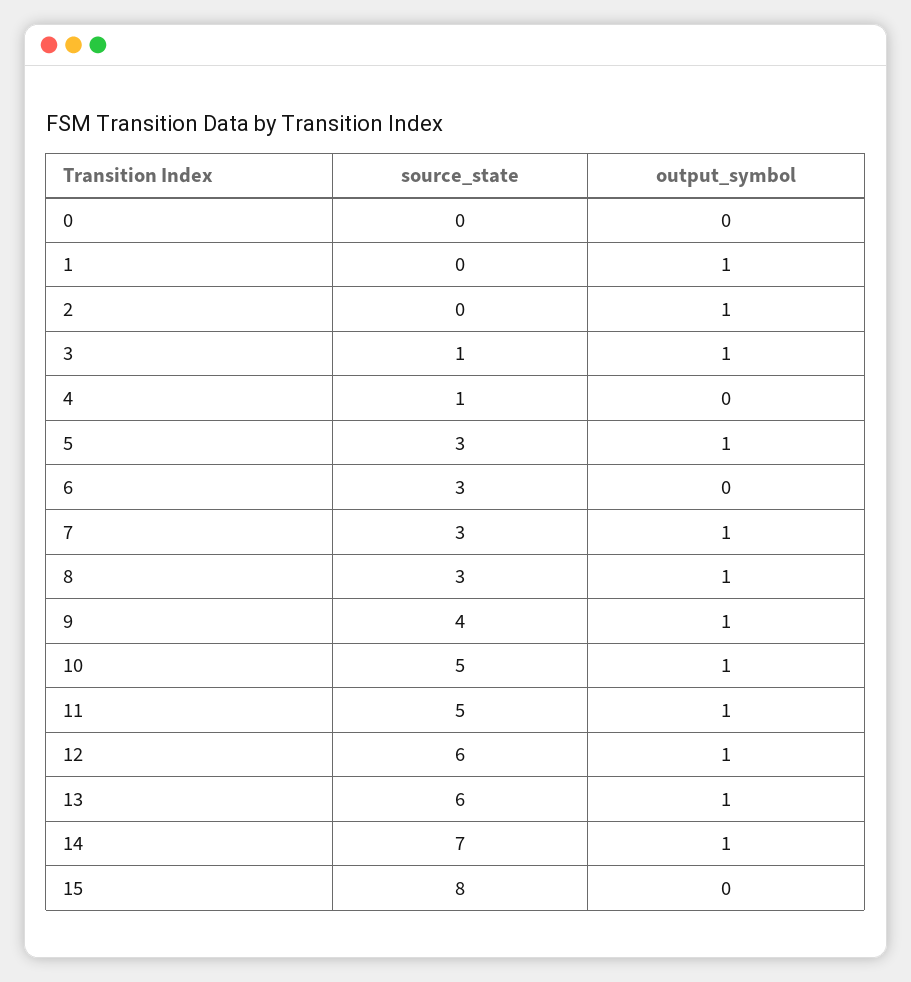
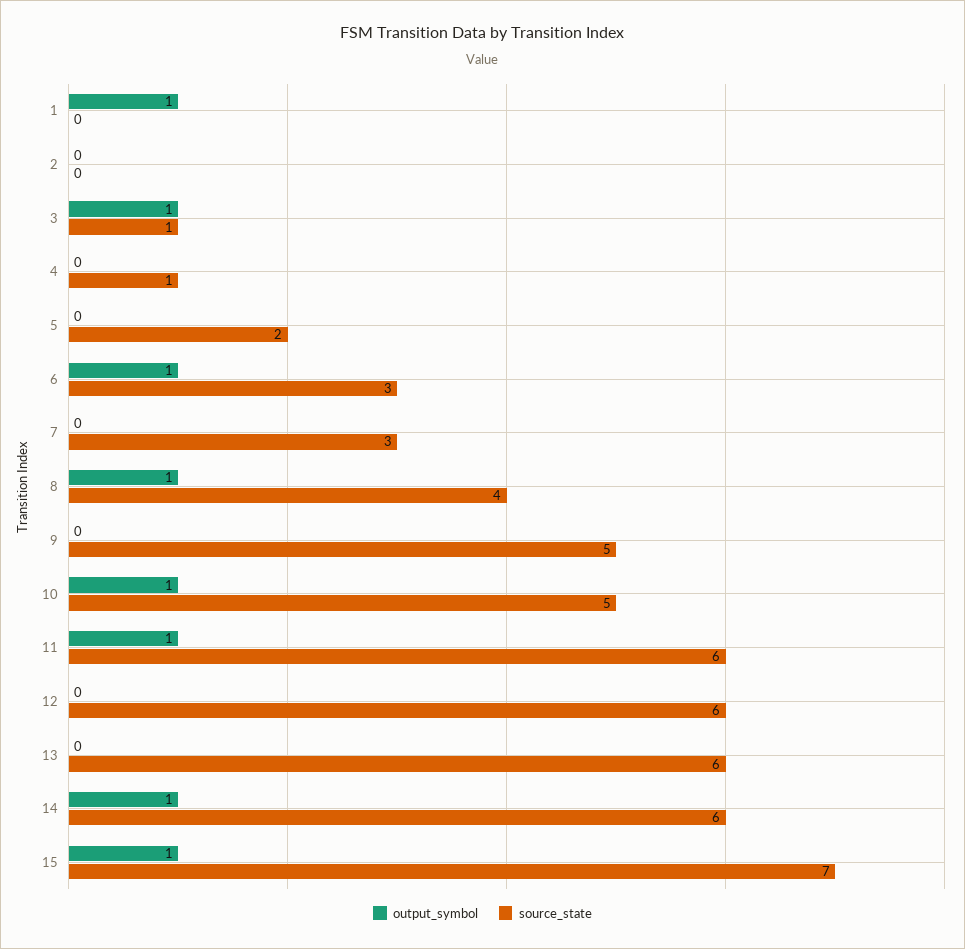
source_state, 0: 0 -> none
output_symbol, 0: 0 -> none
output_symbol, 2: 1 -> 0
source_state, 5: 3 -> 2
output_symbol, 5: 1 -> 0
output_symbol, 6: 0 -> 1
output_symbol, 7: 1 -> 0
source_state, 8: 3 -> 4
source_state, 9: 4 -> 5
output_symbol, 9: 1 -> 0
source_state, 11: 5 -> 6
output_symbol, 12: 1 -> 0
output_symbol, 13: 1 -> 0
source_state, 14: 7 -> 6
source_state, 15: 8 -> 7
output_symbol, 15: 0 -> 1

